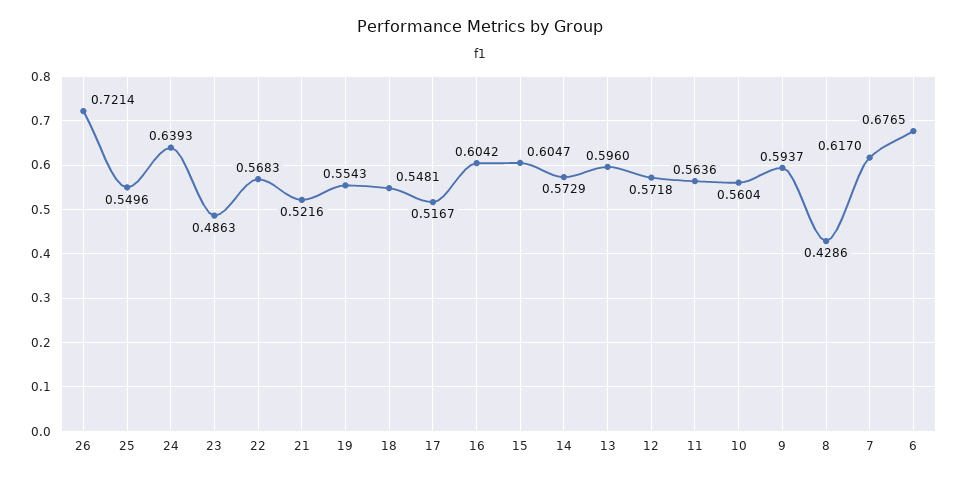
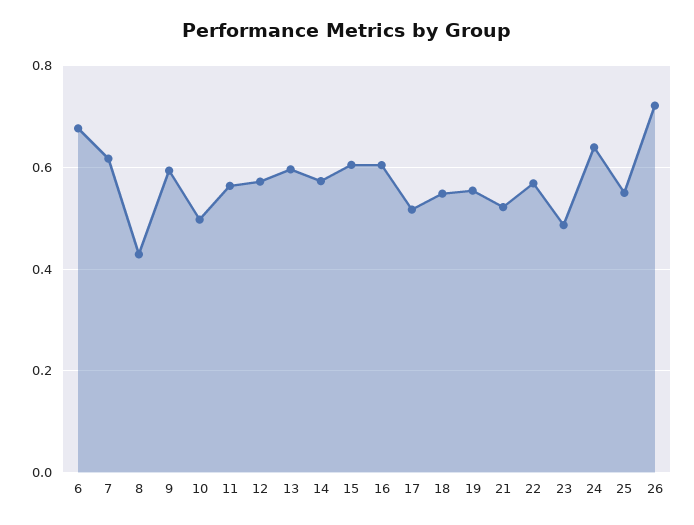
10: 0.5604 -> 0.5

